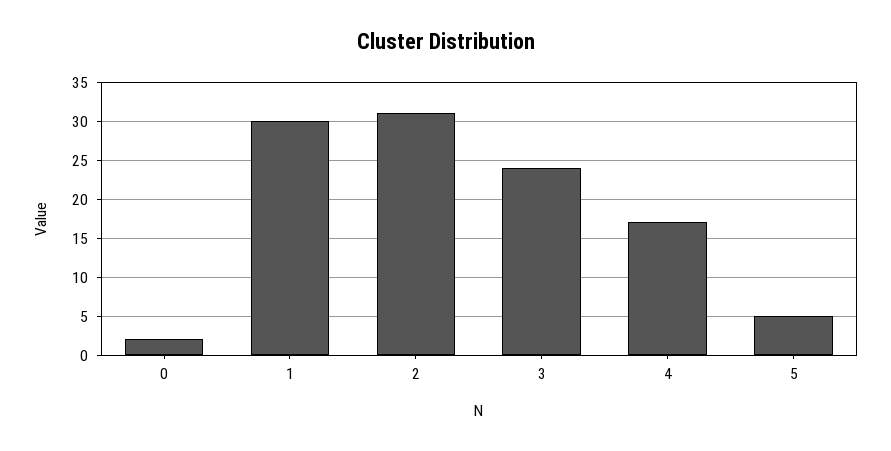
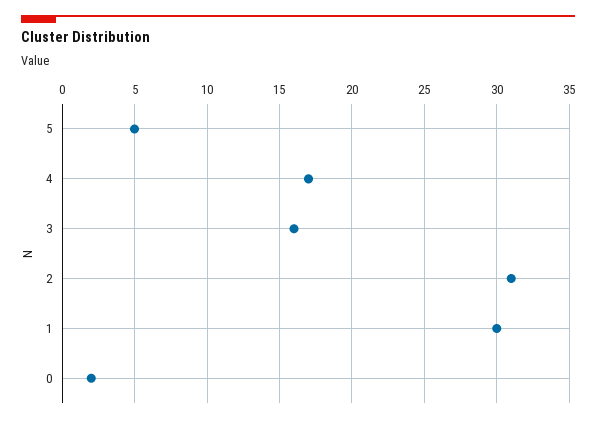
3: 24 -> 16

